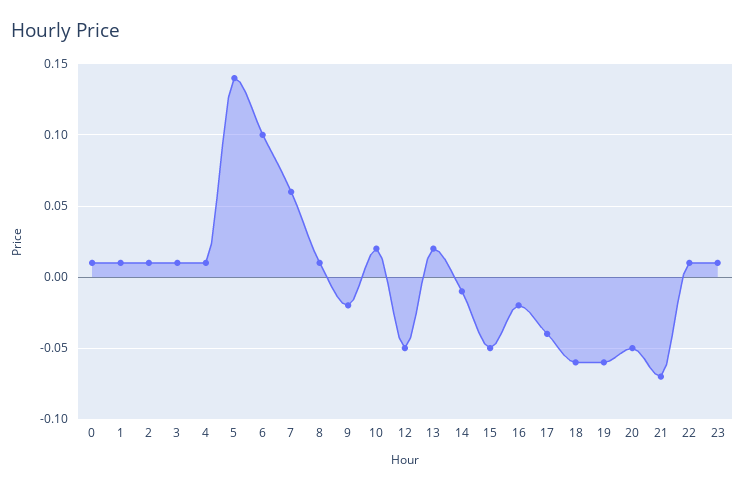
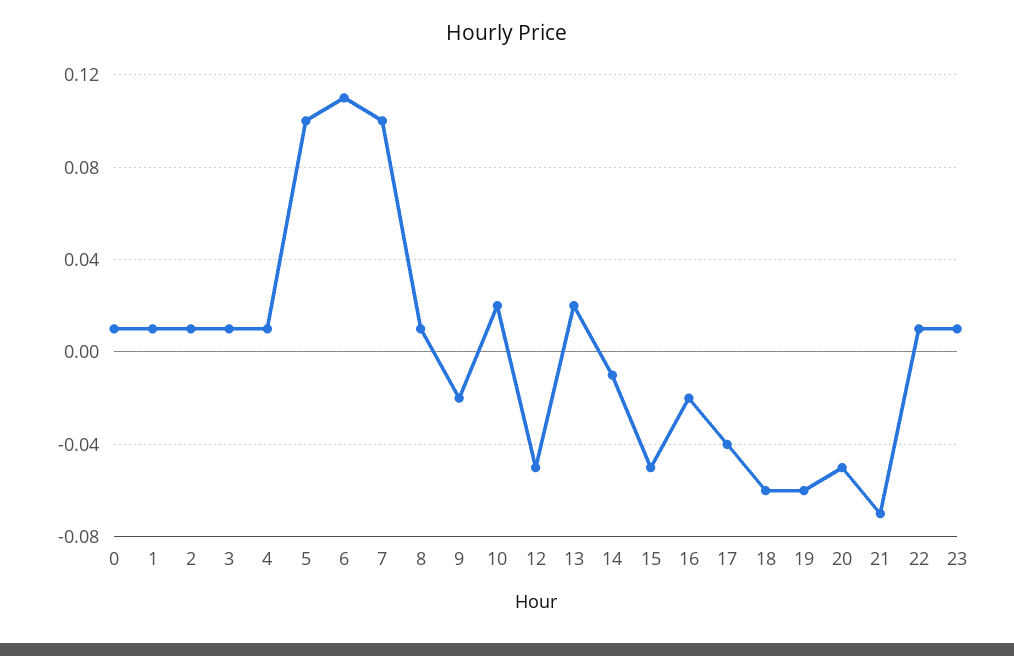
5: 0.14 -> 0.1
6: 0.1 -> 0.11
7: 0.06 -> 0.1

